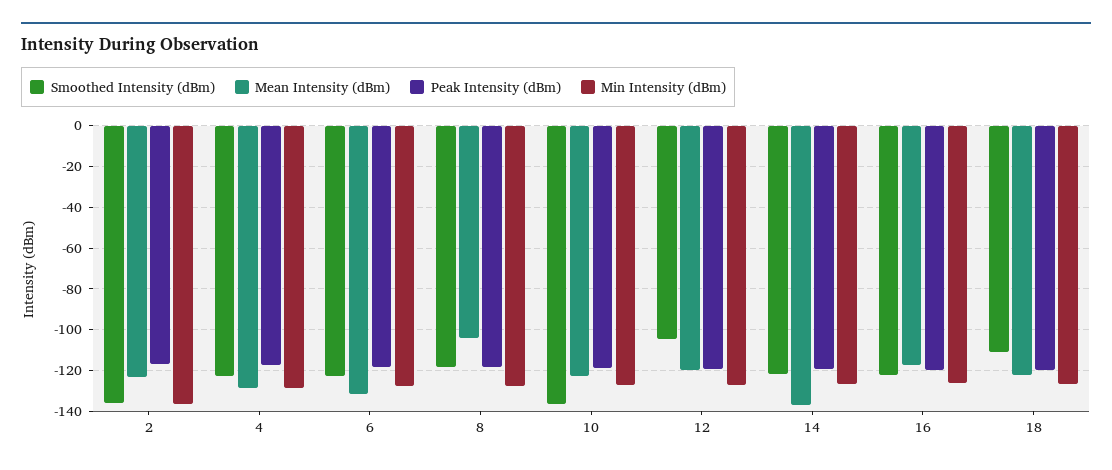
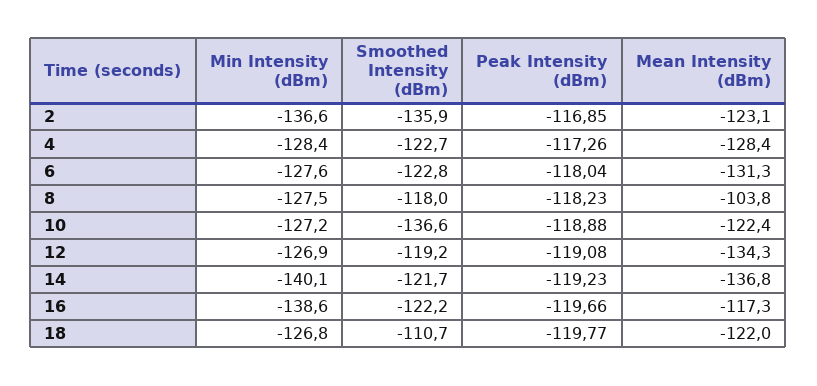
Smoothed Intensity (dBm), 12: -105 -> -119.2
Mean Intensity (dBm), 12: -120 -> -134.3
Min Intensity (dBm), 14: -125 -> -140.1
Min Intensity (dBm), 16: -125 -> -138.6

